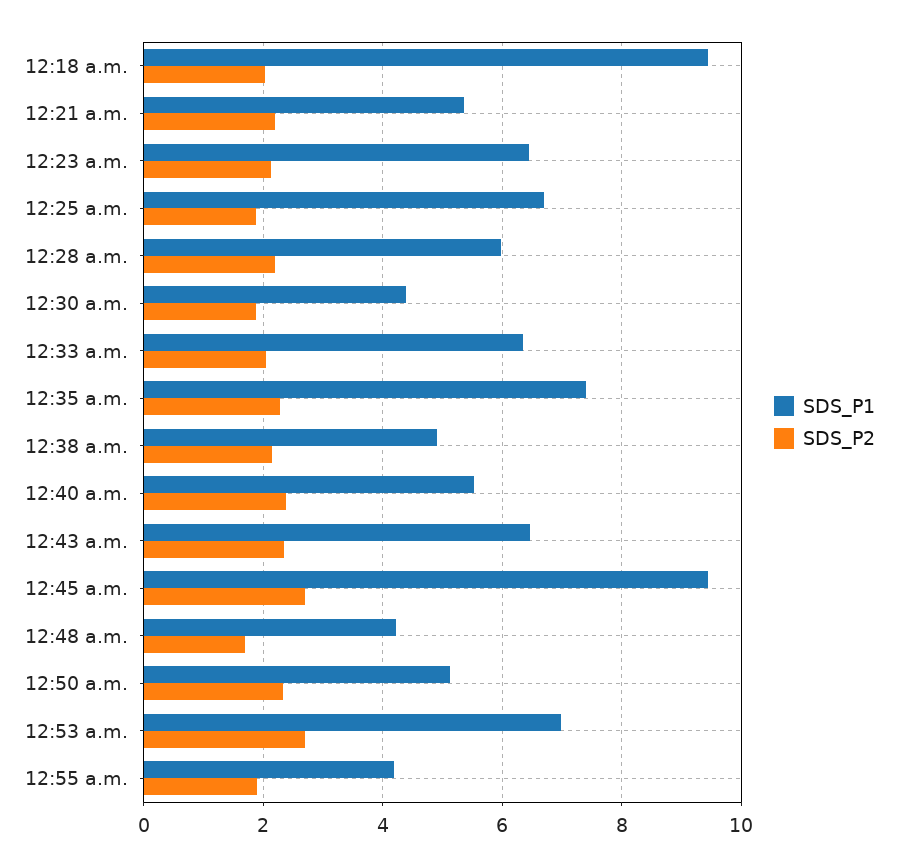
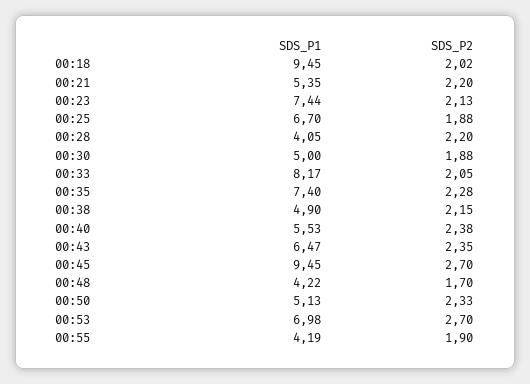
SDS_P1, 12:23 a.m.: 6.4 -> 7.44
SDS_P1, 12:28 a.m.: 6 -> 4.05
SDS_P1, 12:30 a.m.: 4.4 -> 5
SDS_P1, 12:33 a.m.: 6.4 -> 8.17

